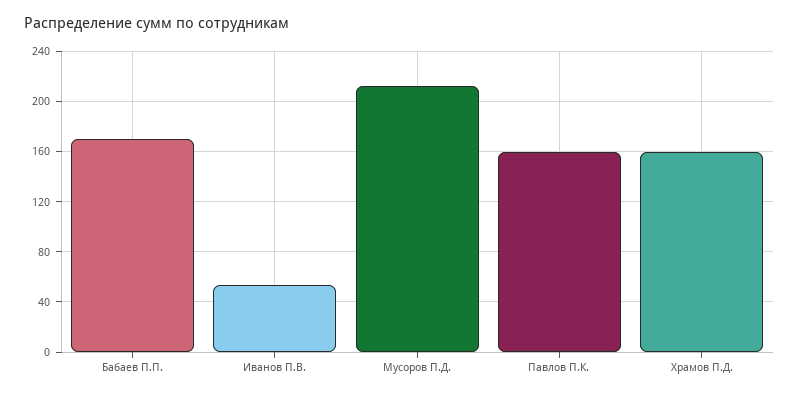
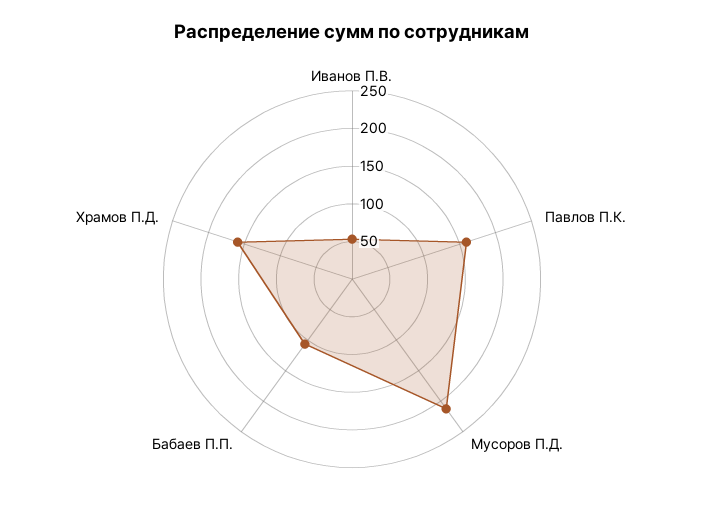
Бабаев П.П.: 170 -> 100

